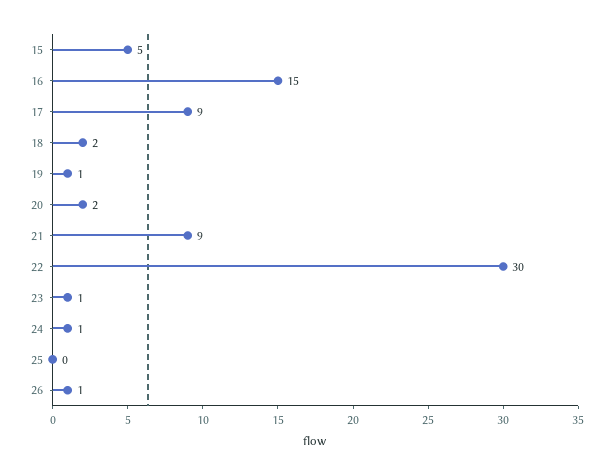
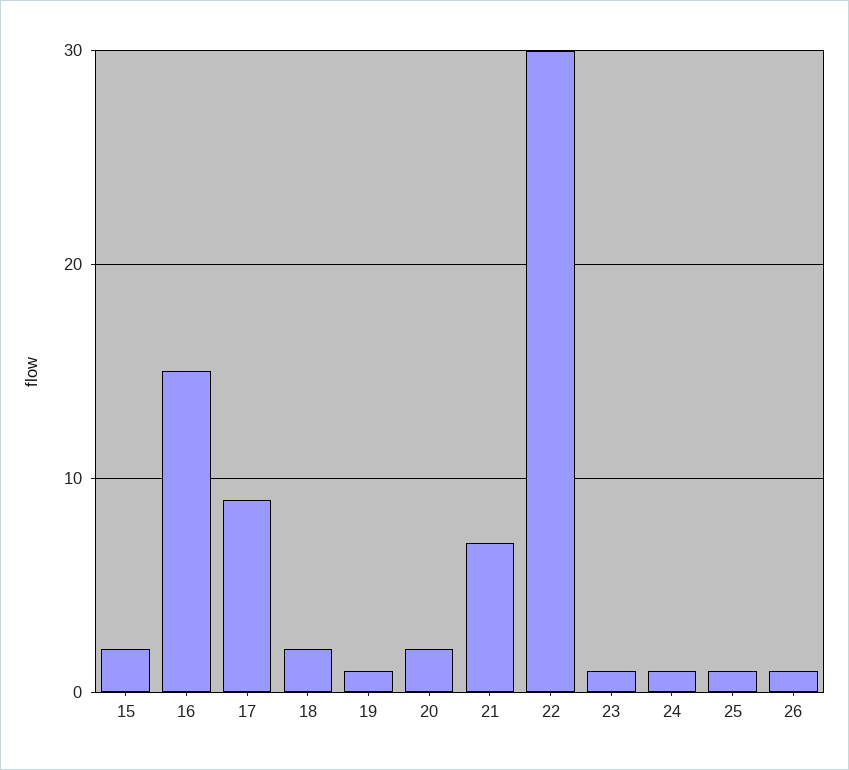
15: 5 -> 2
21: 9 -> 7
25: 0 -> 1

